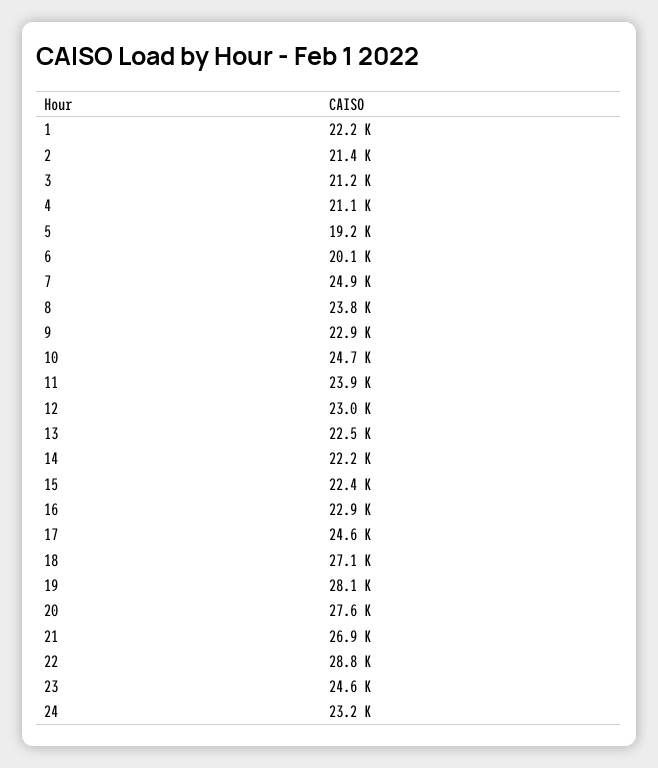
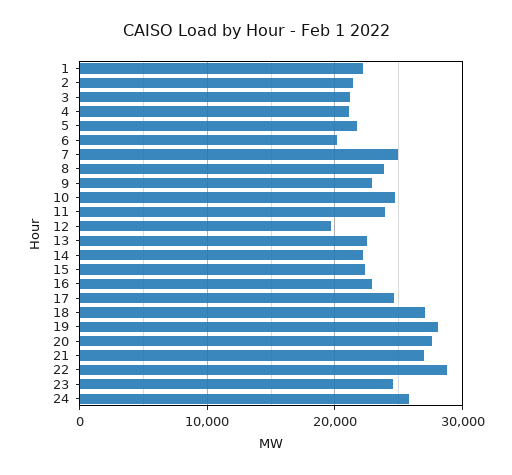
5: 19200 -> 22000
12: 23000 -> 20000
24: 23200 -> 26000

